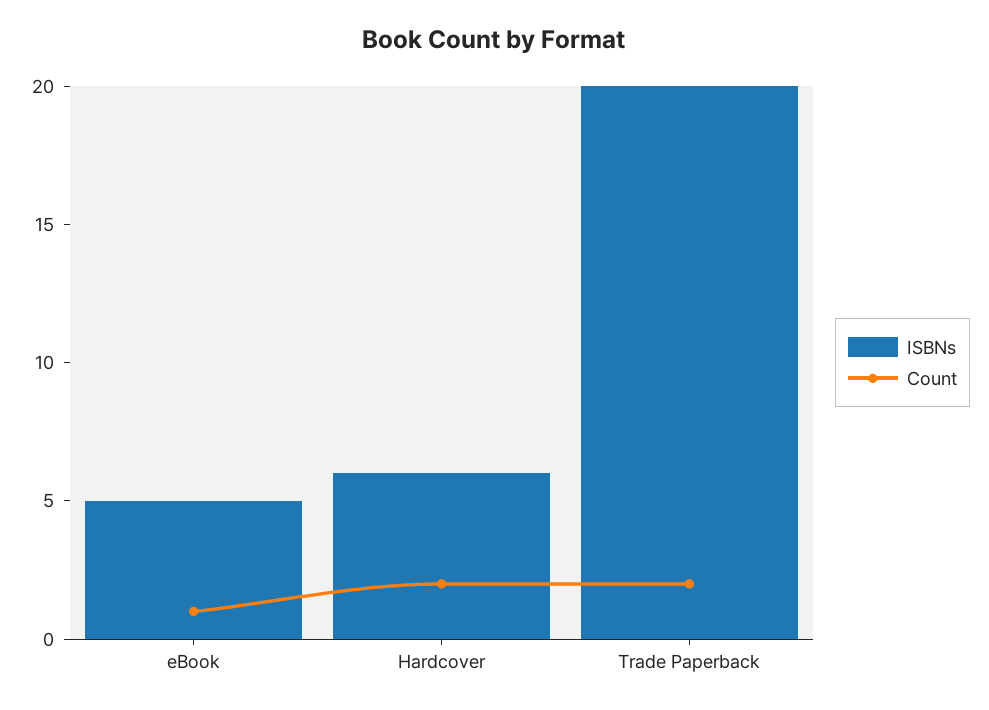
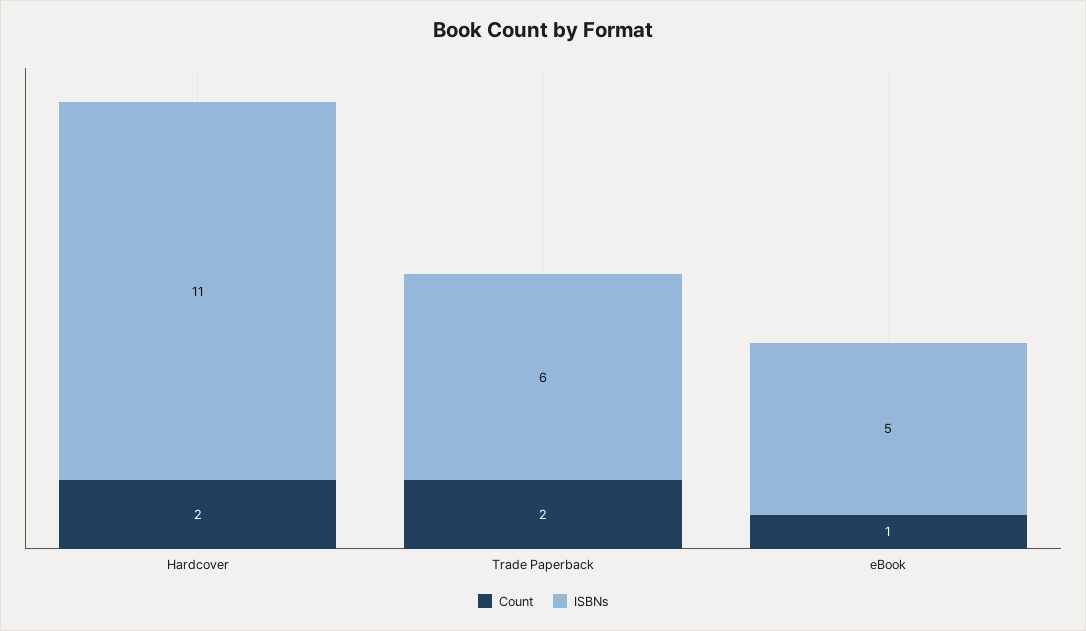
ISBNs, Hardcover: 6 -> 11
ISBNs, Trade Paperback: 20 -> 6

